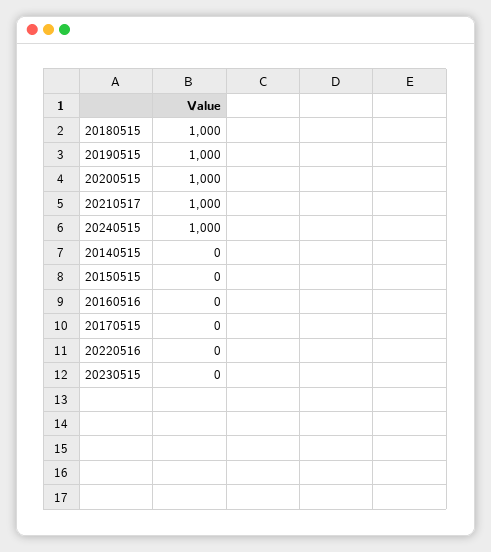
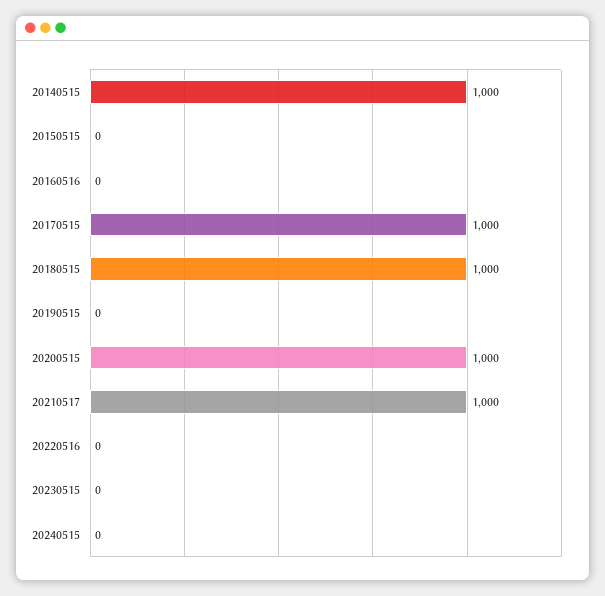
20190515: 1000 -> 0
20240515: 1000 -> 0
20140515: 0 -> 1000
20170515: 0 -> 1000

